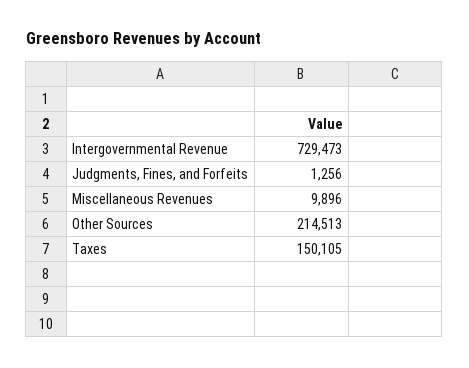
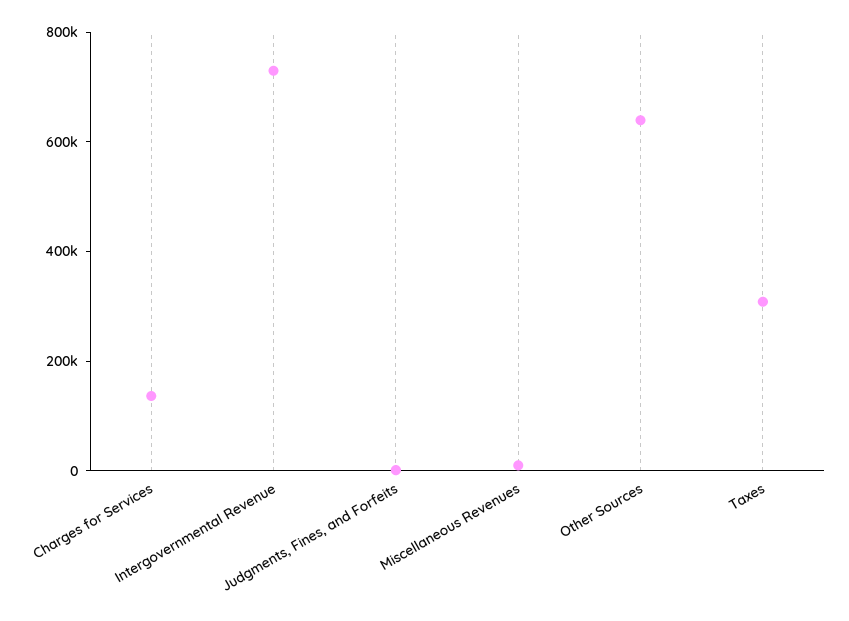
Other Sources: 214513 -> 650000
Taxes: 150105 -> 300000
Charges for Services: none -> 150000

